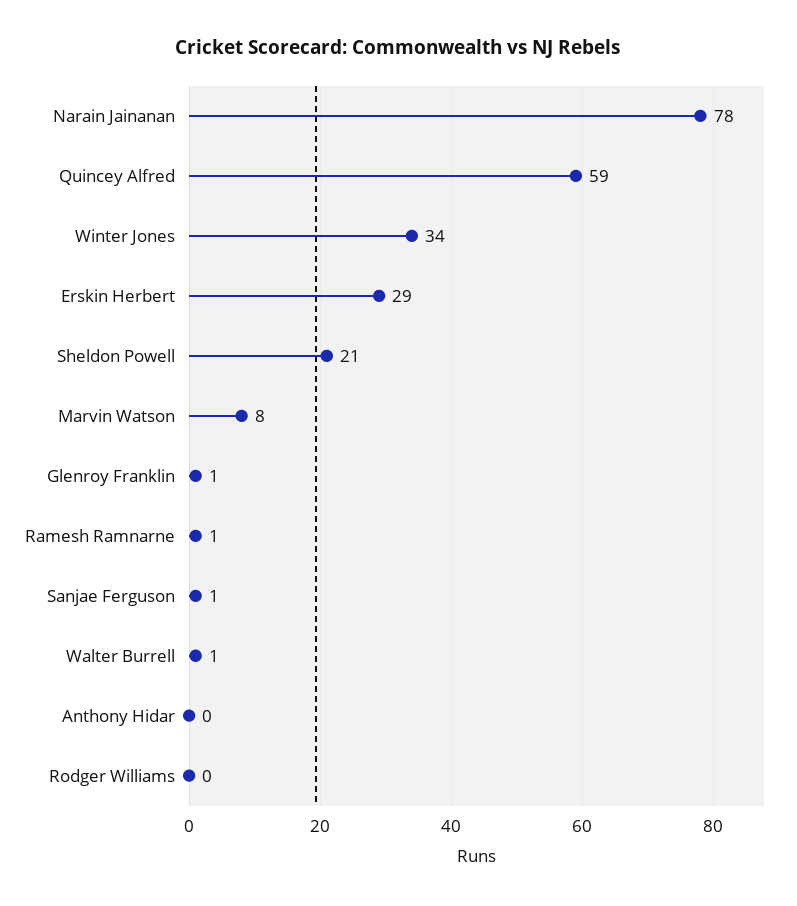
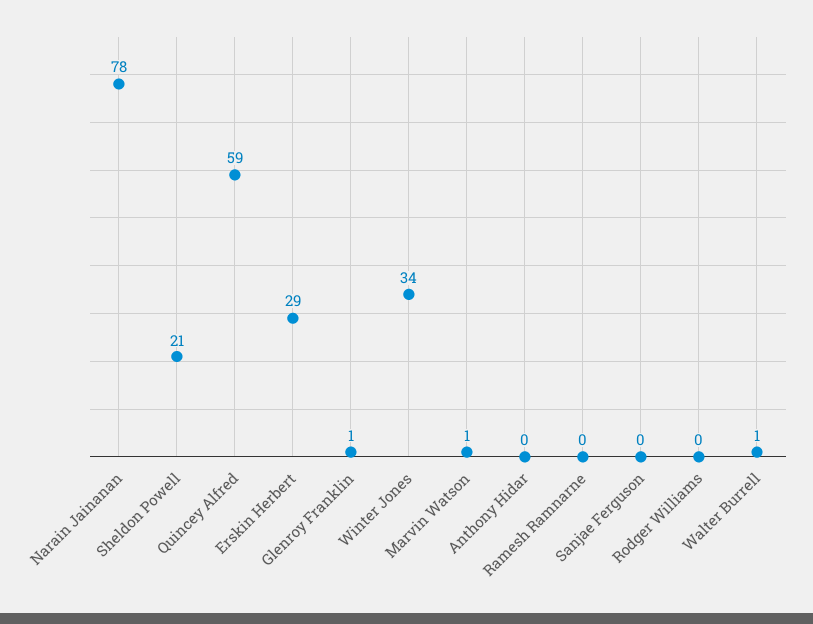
Marvin Watson: 8 -> 1
Ramesh Ramnarne: 1 -> 0
Sanjae Ferguson: 1 -> 0

